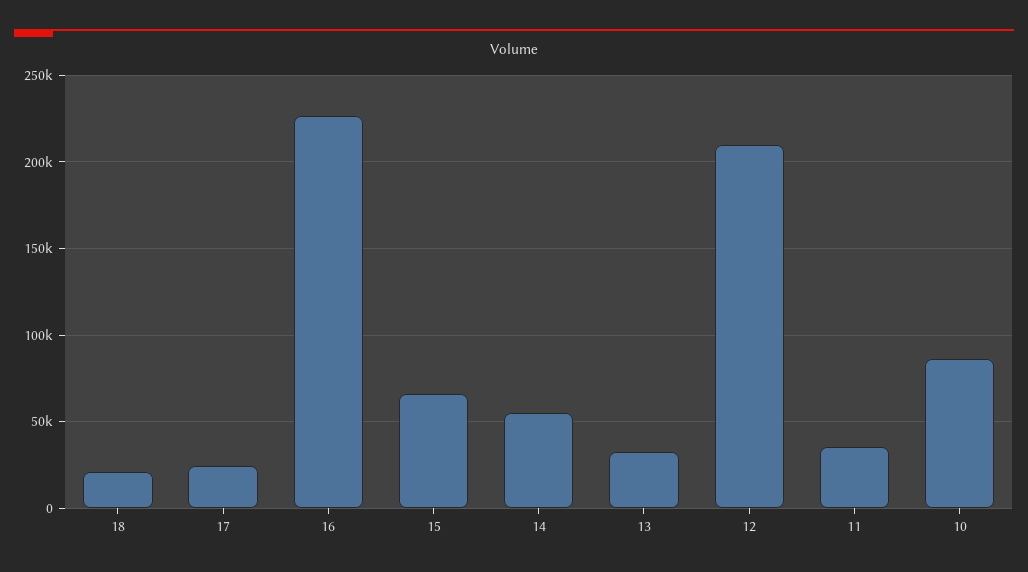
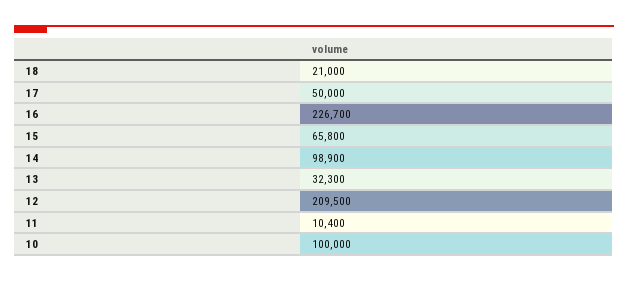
17: 25000 -> 50000
14: 55000 -> 98900
11: 35000 -> 10400
10: 85000 -> 100000

